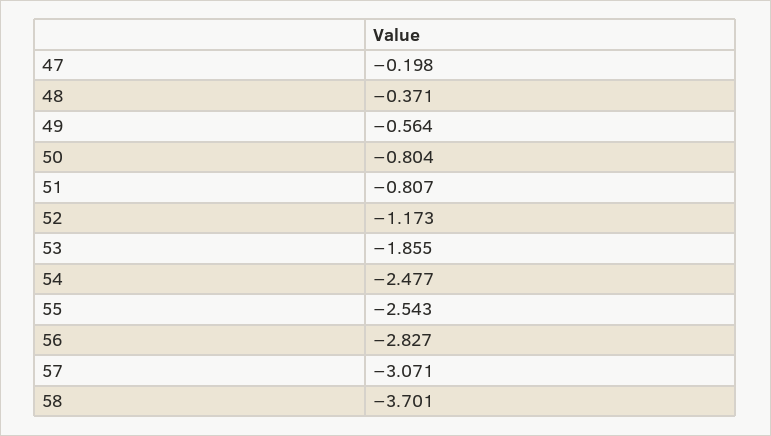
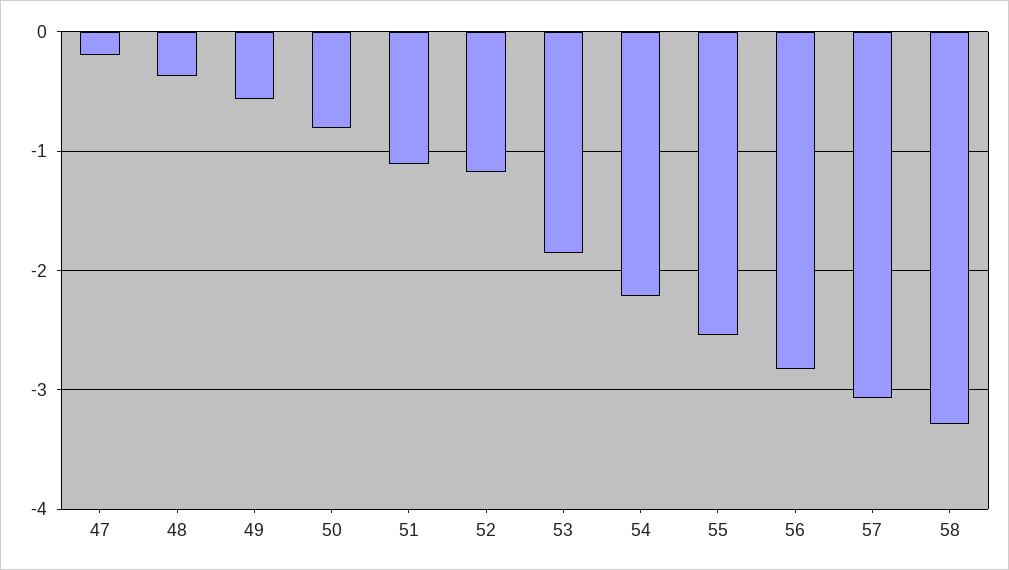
51: -0.807 -> -1.1
54: -2.477 -> -2.2
58: -3.701 -> -3.3

